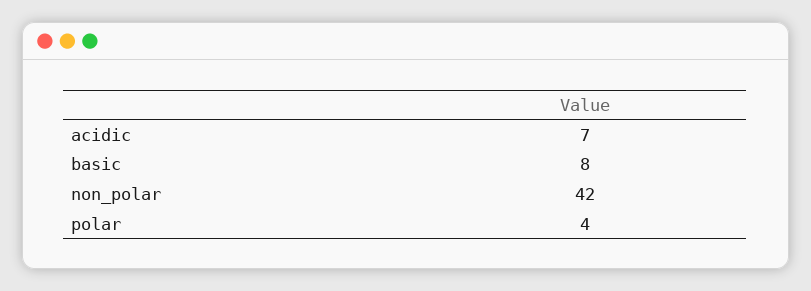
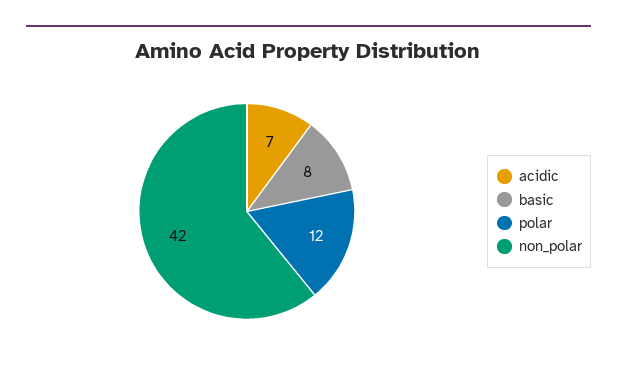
polar: 4 -> 12

